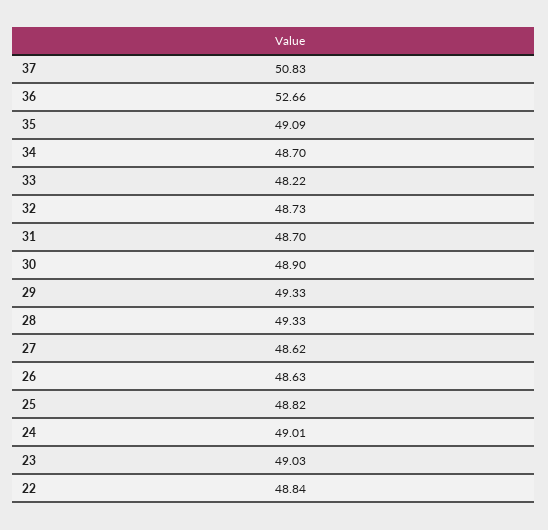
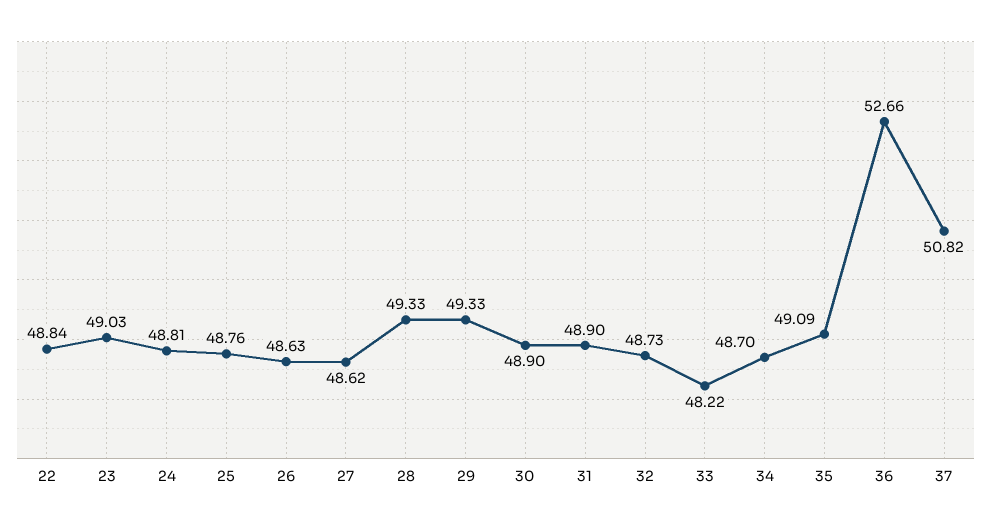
37: 50.83 -> 50.82
31: 48.7 -> 48.9
25: 48.82 -> 48.76
24: 49.01 -> 48.81

